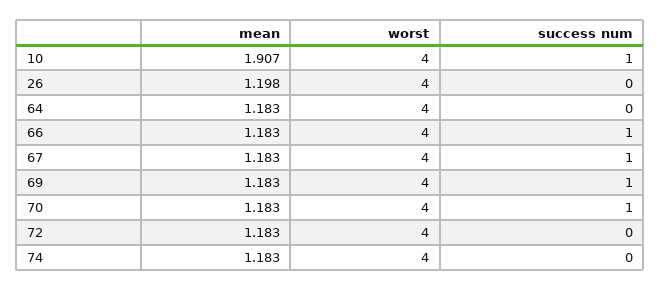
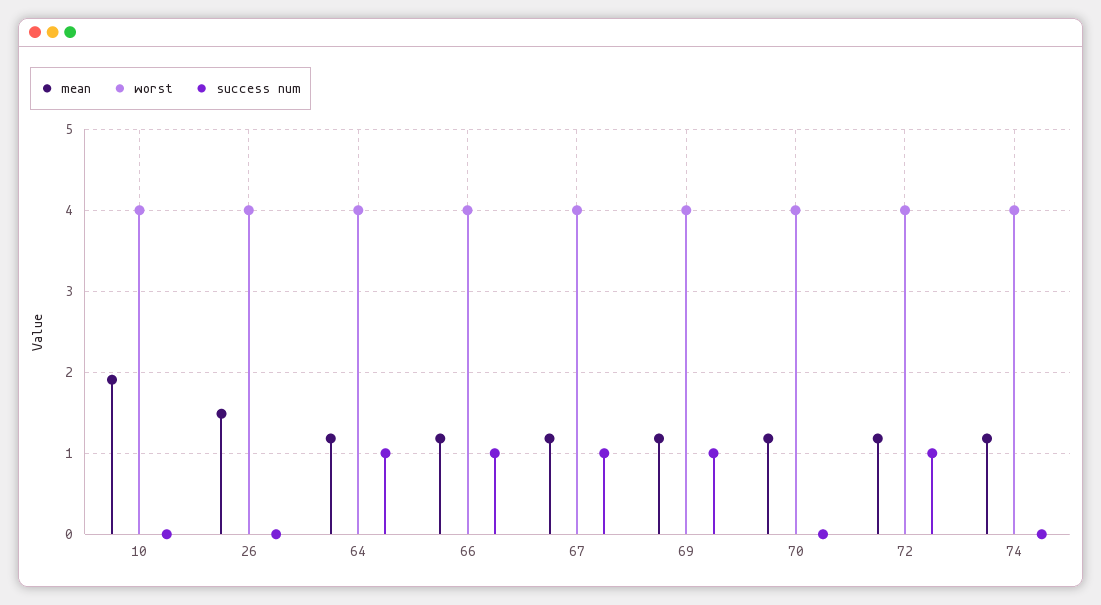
success num, 10: 1 -> 0
mean, 26: 1.198 -> 1.5
success num, 64: 0 -> 1
success num, 70: 1 -> 0
success num, 72: 0 -> 1

